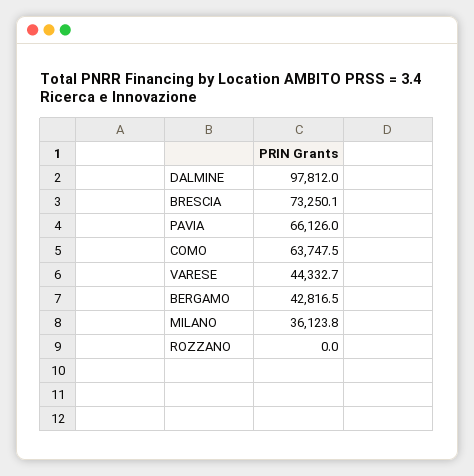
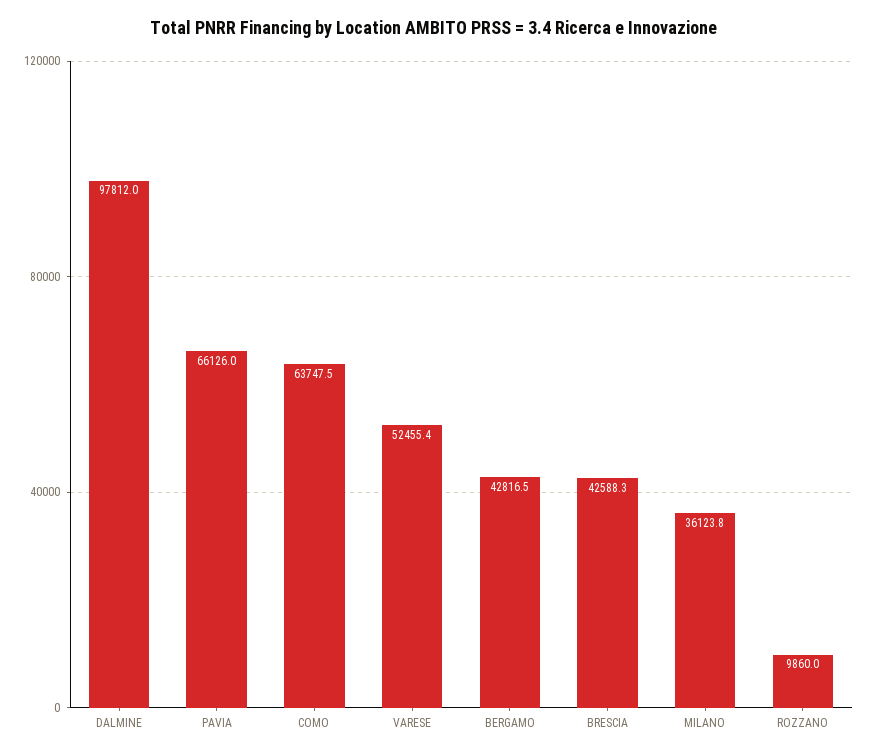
BRESCIA: 73250.1 -> 42588.3
VARESE: 44332.7 -> 52455.4
ROZZANO: 0 -> 9860

